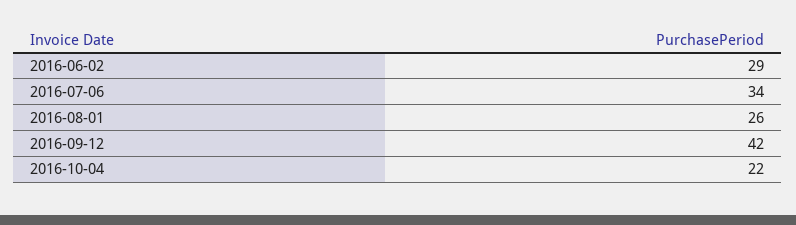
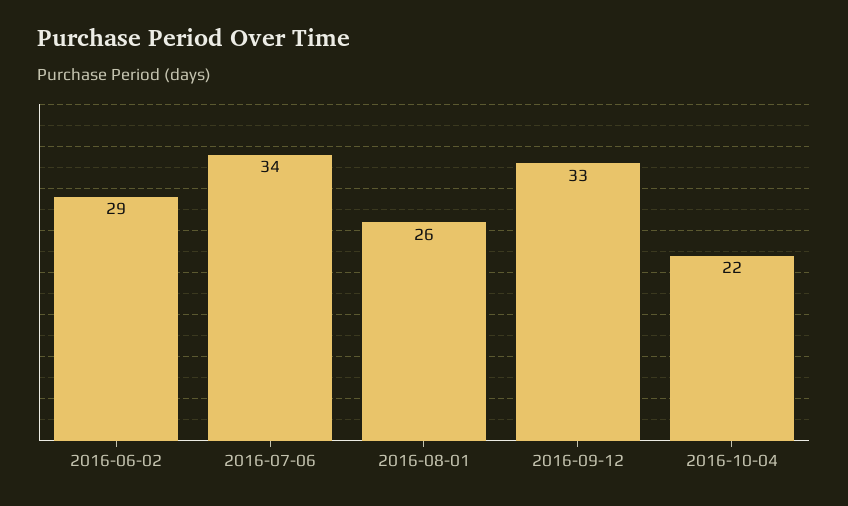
2016-09-12: 42 -> 33

